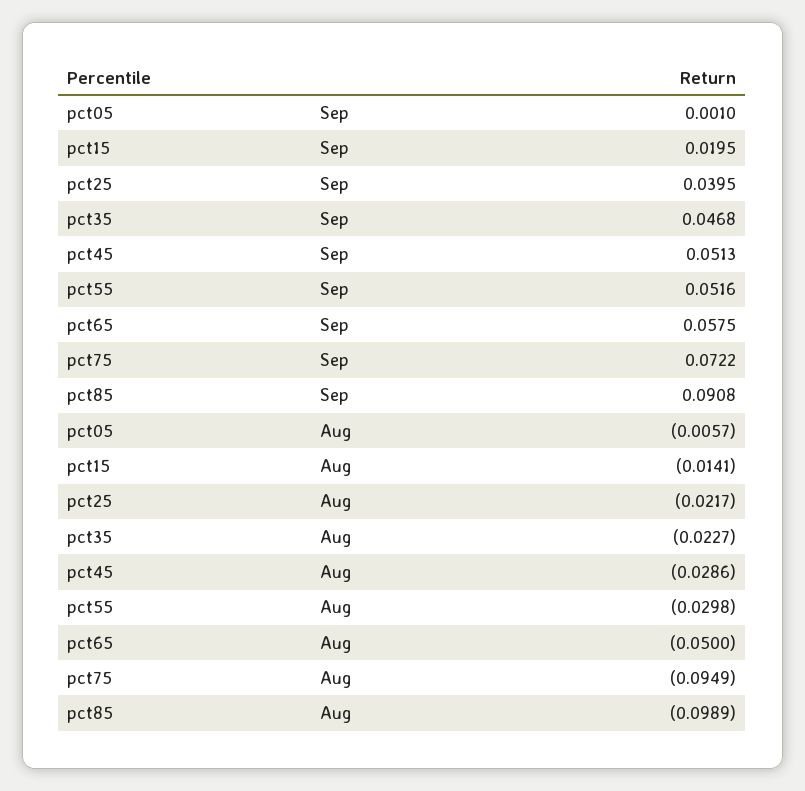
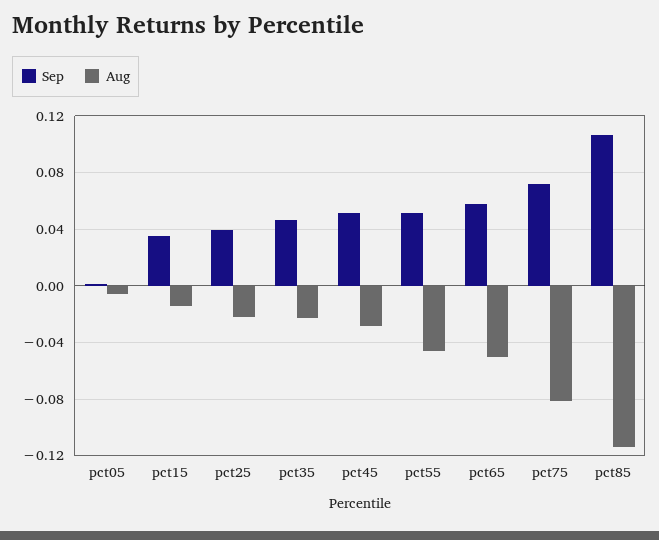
Sep, pct15: 0.0195 -> 0.035
Sep, pct85: 0.0908 -> 0.105
Aug, pct55: -0.0298 -> -0.045
Aug, pct75: -0.0949 -> -0.08
Aug, pct85: -0.0989 -> -0.115

